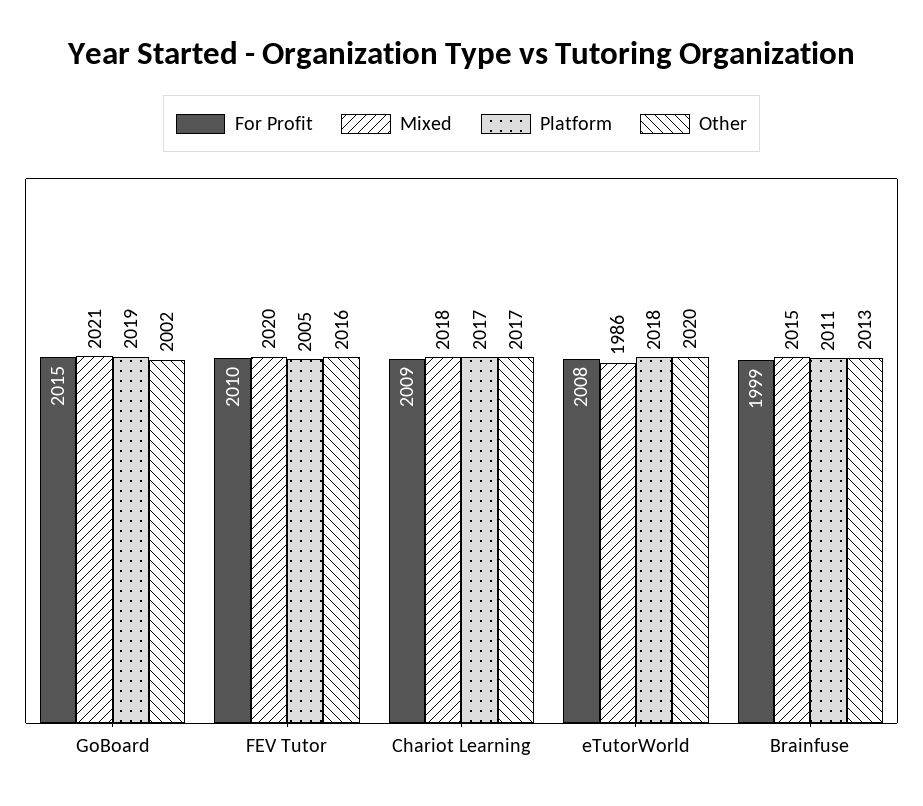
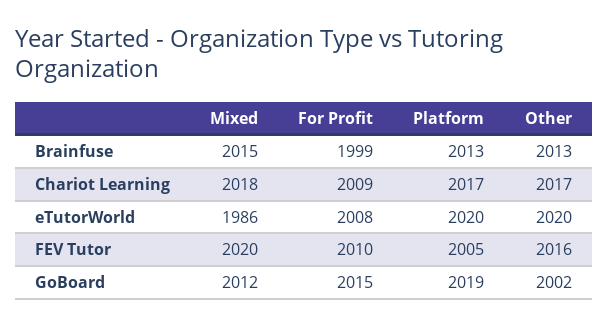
Mixed, GoBoard: 2021 -> 2012
Platform, eTutorWorld: 2018 -> 2020
Platform, Brainfuse: 2011 -> 2013

